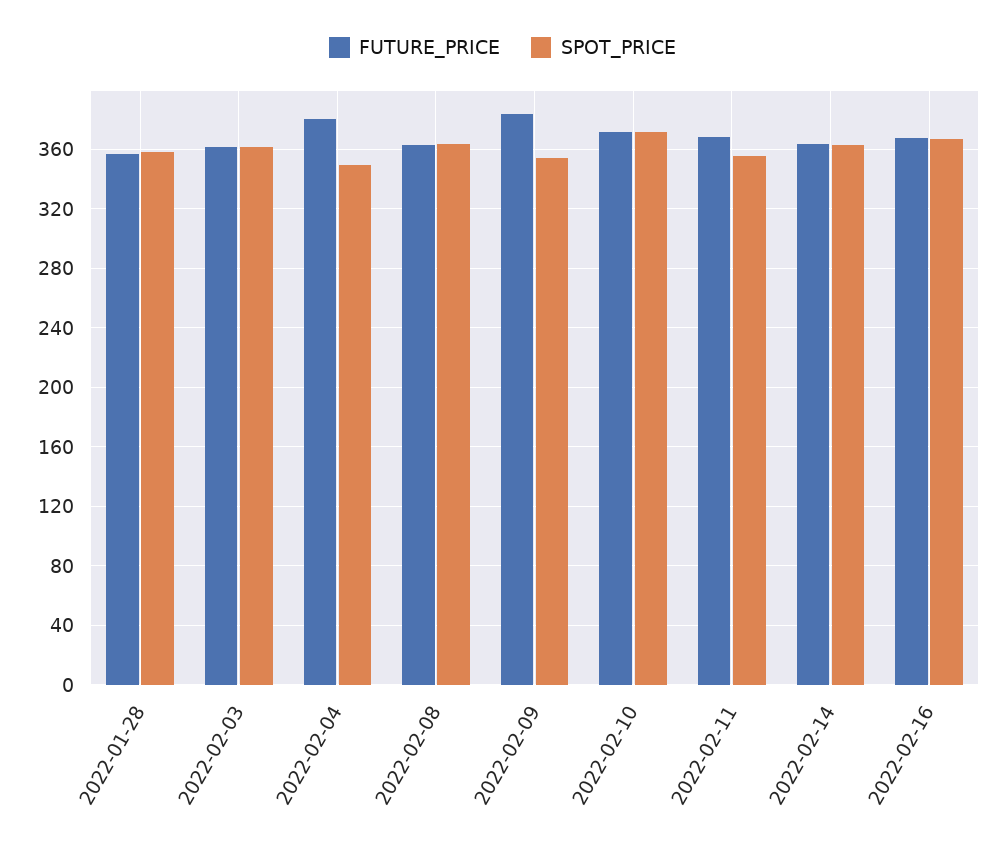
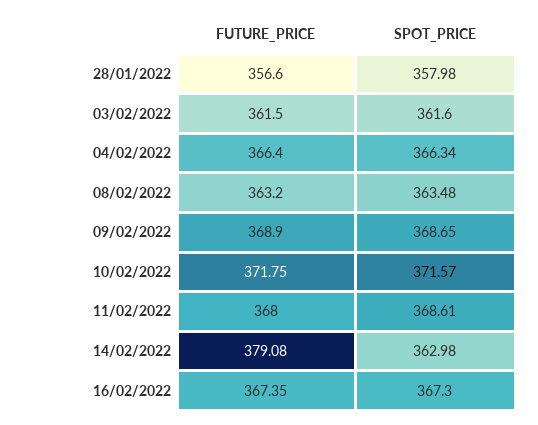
FUTURE_PRICE, 2022-02-04: 380 -> 366.4
SPOT_PRICE, 2022-02-04: 350 -> 366.34
FUTURE_PRICE, 2022-02-09: 385 -> 368.9
SPOT_PRICE, 2022-02-09: 355 -> 368.65
SPOT_PRICE, 2022-02-11: 355 -> 368.61
FUTURE_PRICE, 2022-02-14: 365 -> 379.08

